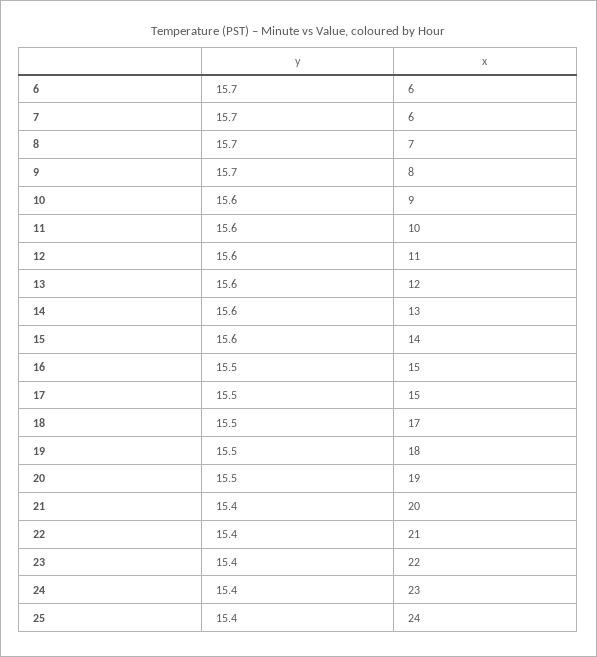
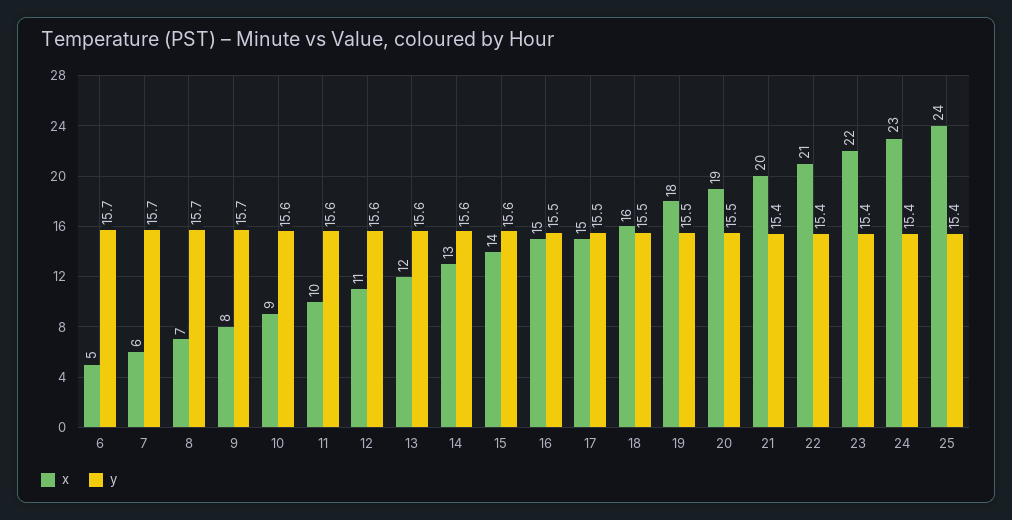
x, 6: 6 -> 5
x, 18: 17 -> 16

